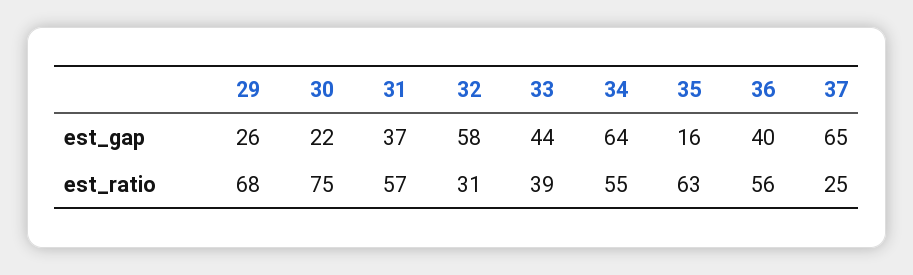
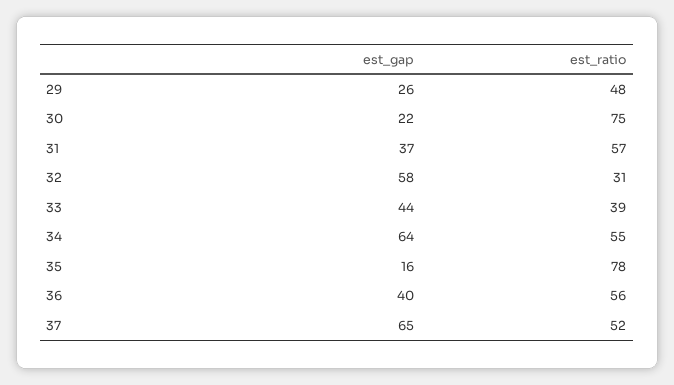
29, est_ratio: 68 -> 48
35, est_ratio: 63 -> 78
37, est_ratio: 25 -> 52

